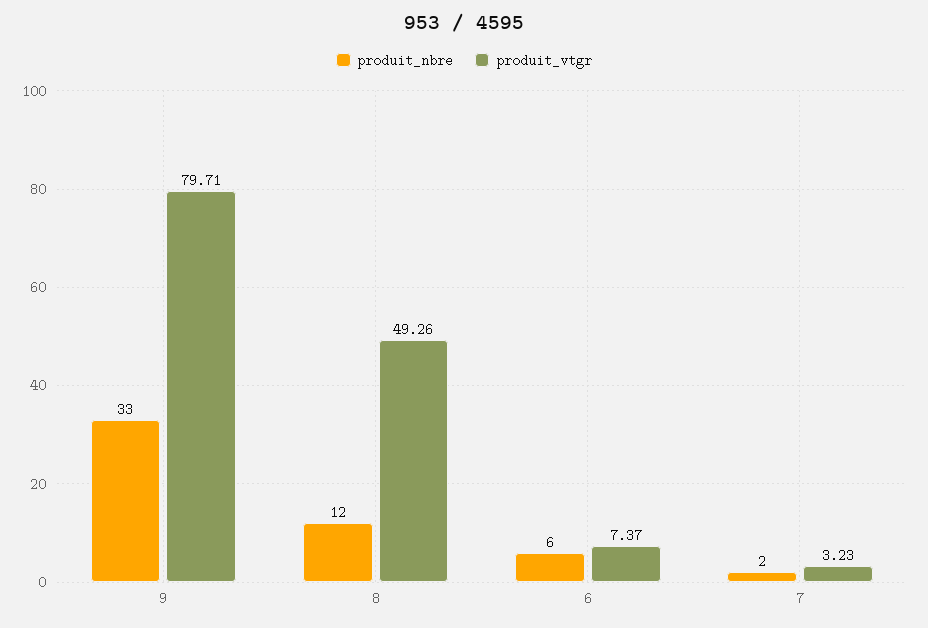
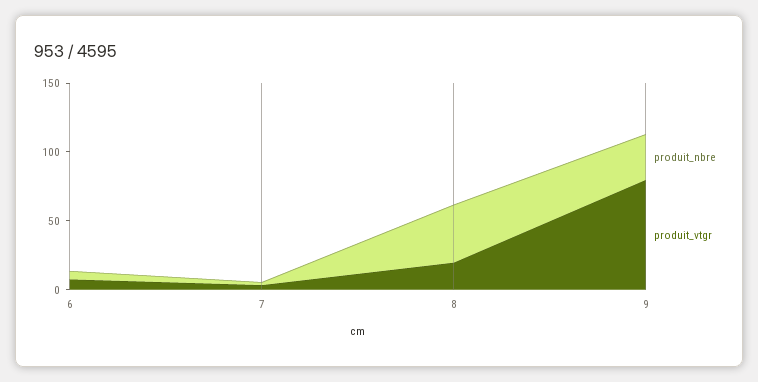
produit_nbre, 8: 12 -> 40
produit_vtgr, 8: 49.26 -> 20

